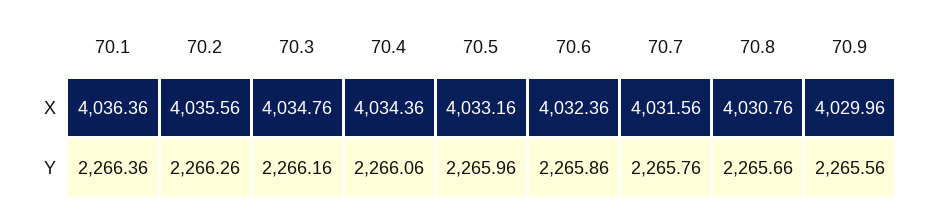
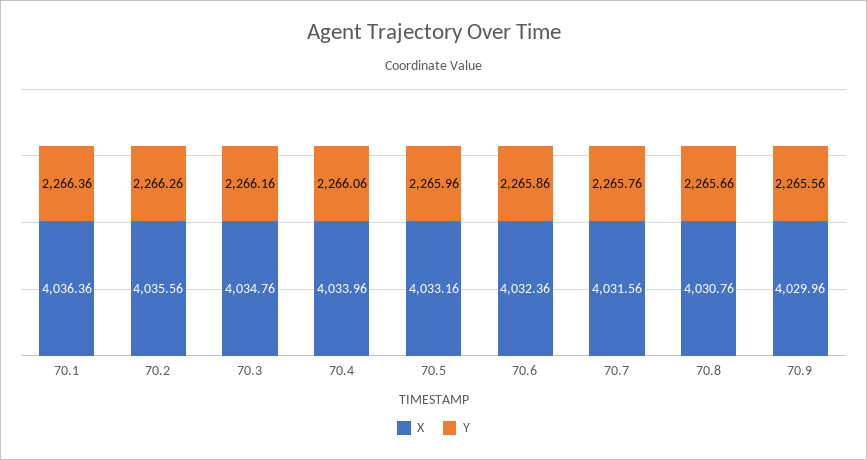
X, 70.4: 4034.36 -> 4033.96

